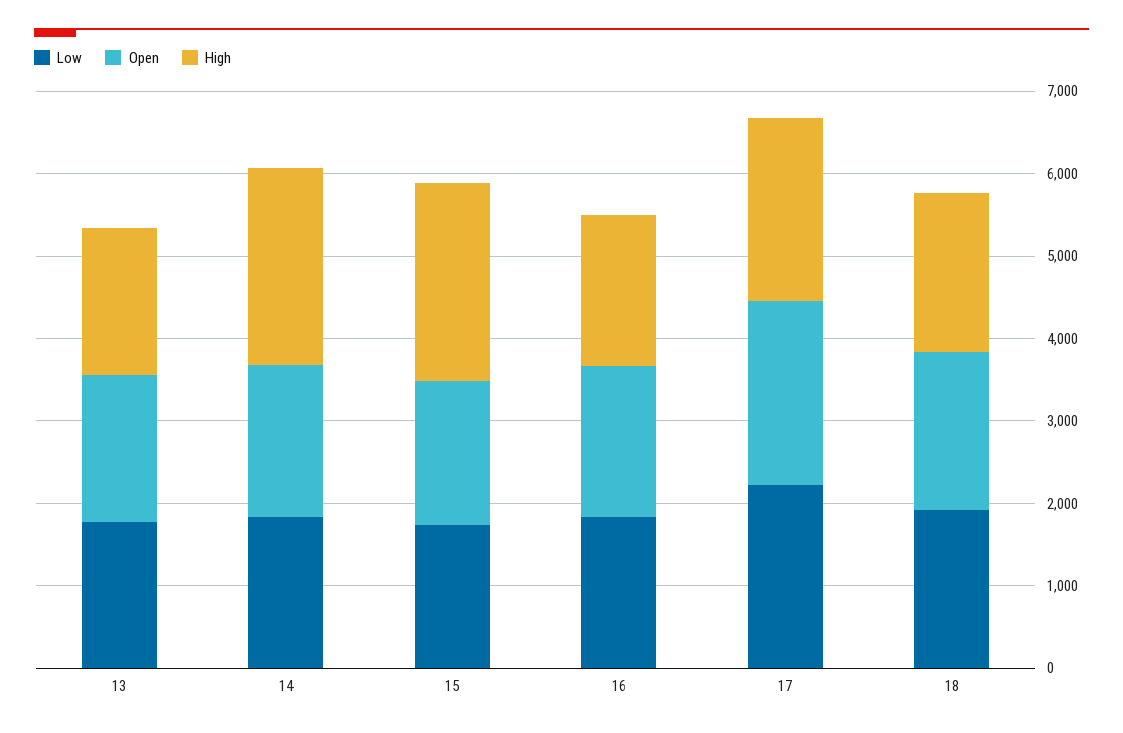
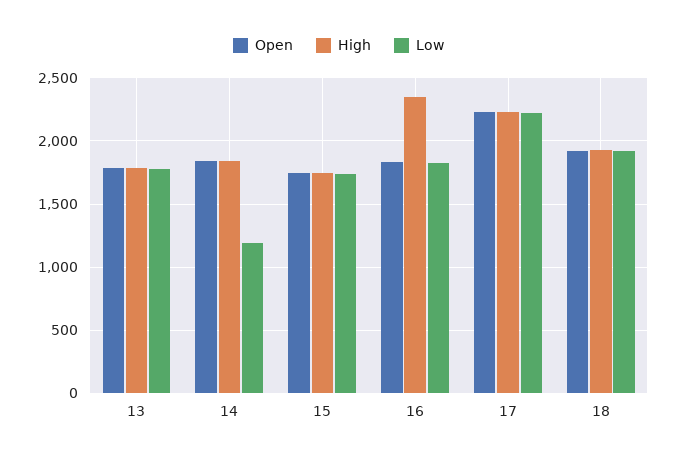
Low, 14: 1800 -> 1200
High, 14: 2400 -> 1850
High, 15: 2400 -> 1750
High, 16: 1800 -> 2350

